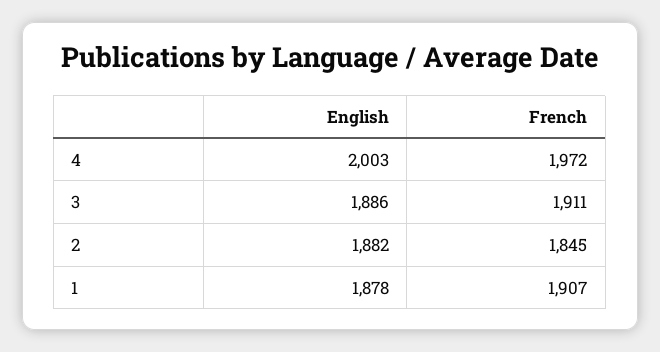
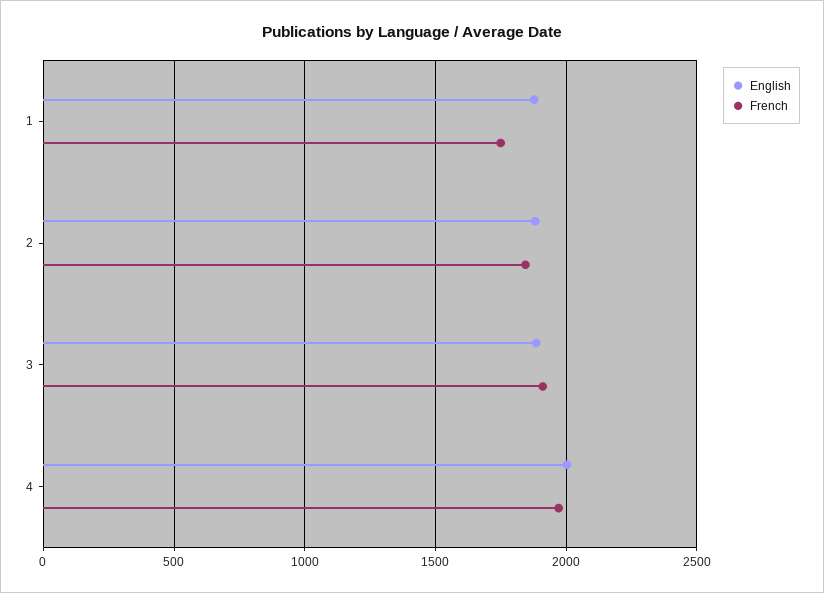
French, 1: 1907 -> 1750

